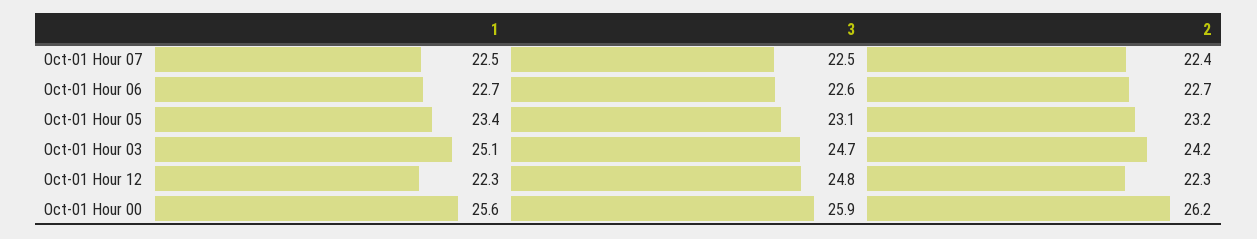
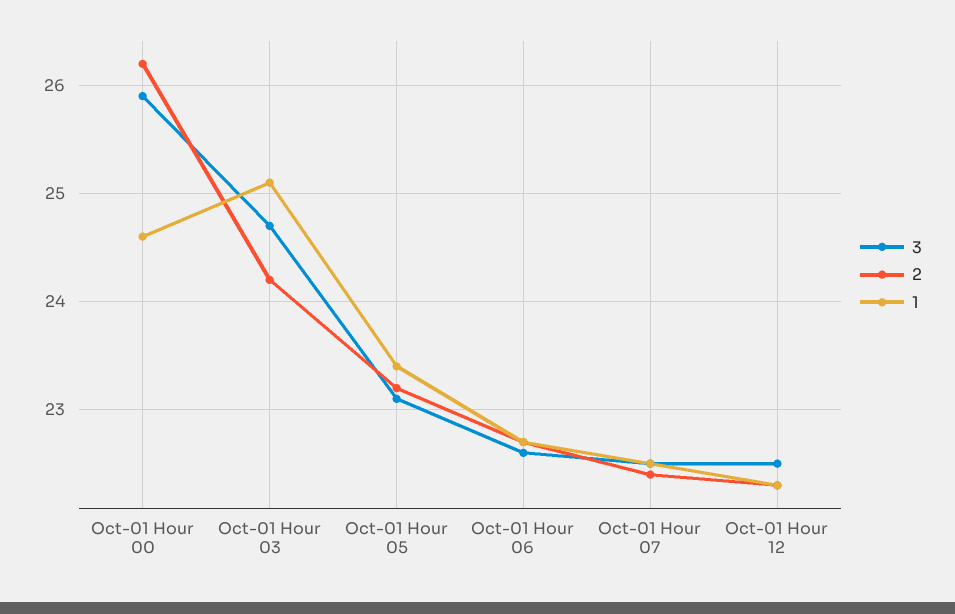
3, Oct-01 Hour 12: 24.8 -> 22.5
1, Oct-01 Hour 00: 25.6 -> 24.6

